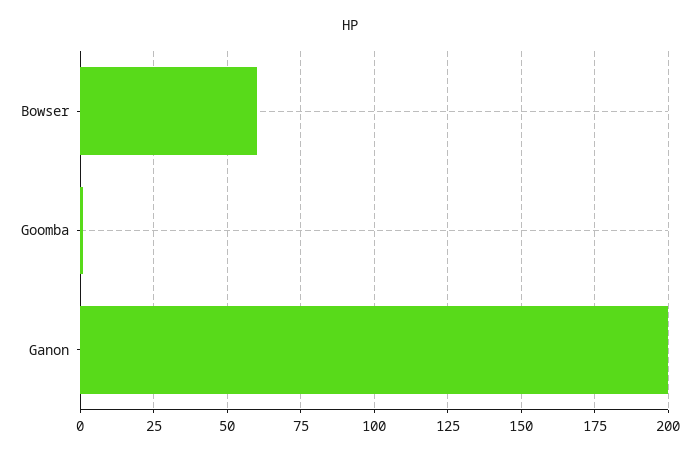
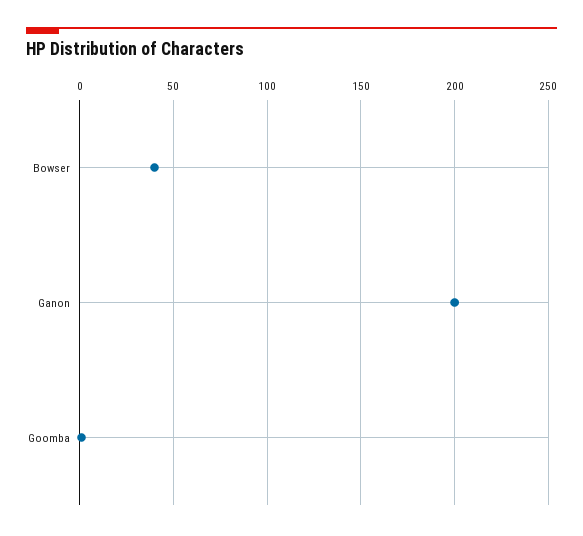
Bowser: 60 -> 40

